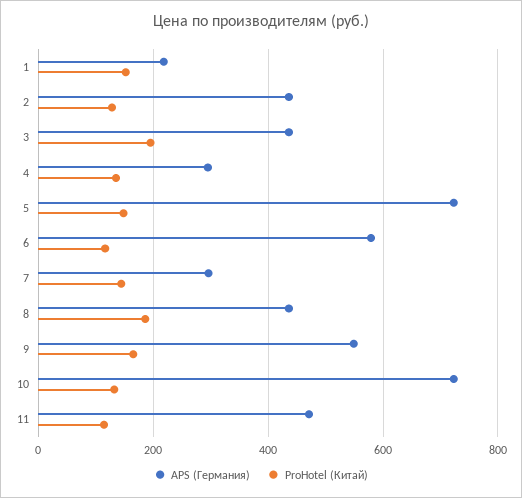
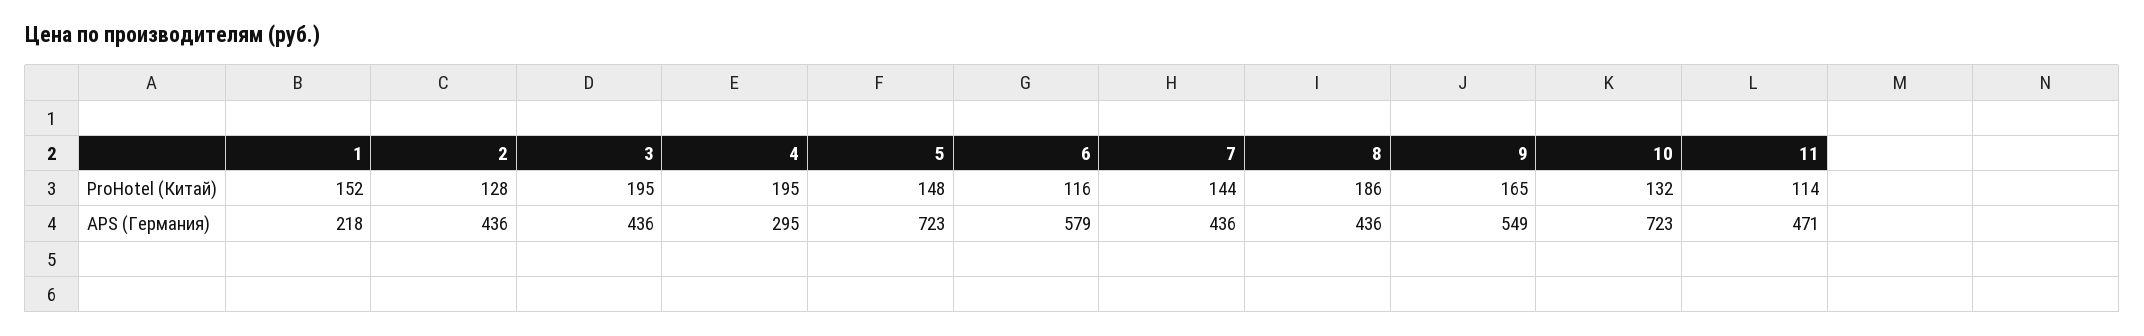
ProHotel (Китай), 4: 140 -> 195
APS (Германия), 7: 300 -> 436

